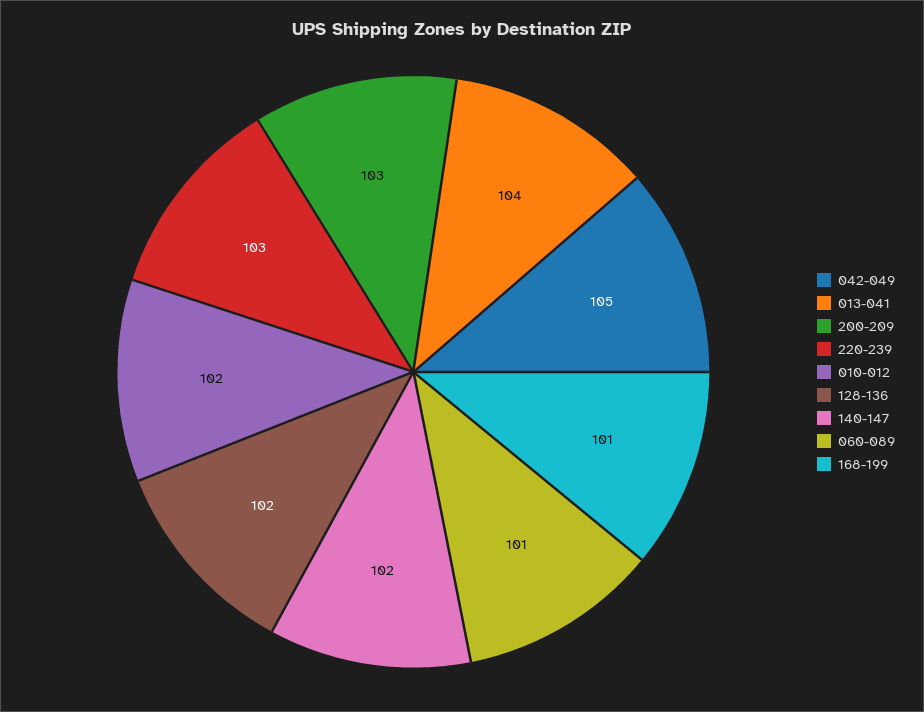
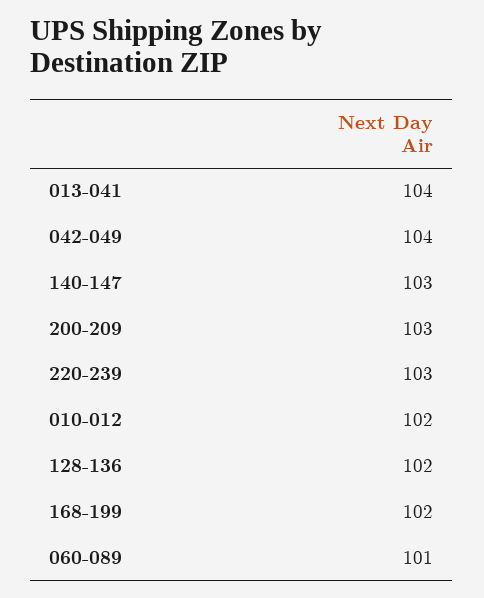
042-049: 105 -> 104
140-147: 102 -> 103
168-199: 101 -> 102

